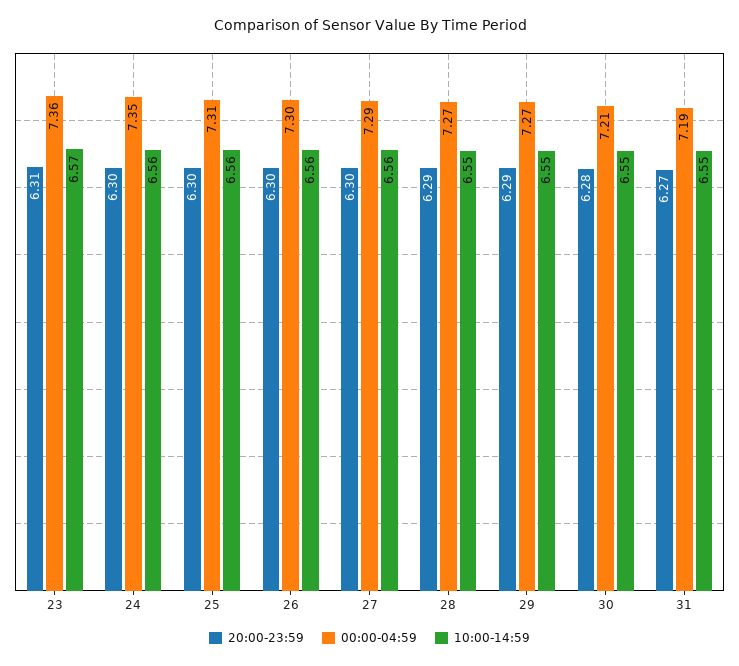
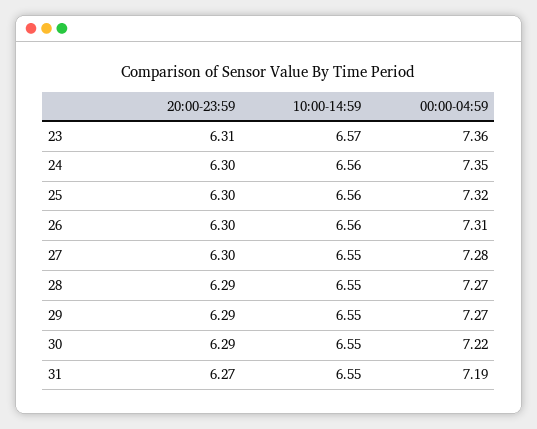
00:00-04:59, 25: 7.31 -> 7.32
00:00-04:59, 26: 7.3 -> 7.31
00:00-04:59, 27: 7.29 -> 7.28
10:00-14:59, 27: 6.56 -> 6.55
20:00-23:59, 30: 6.28 -> 6.29
00:00-04:59, 30: 7.21 -> 7.22

